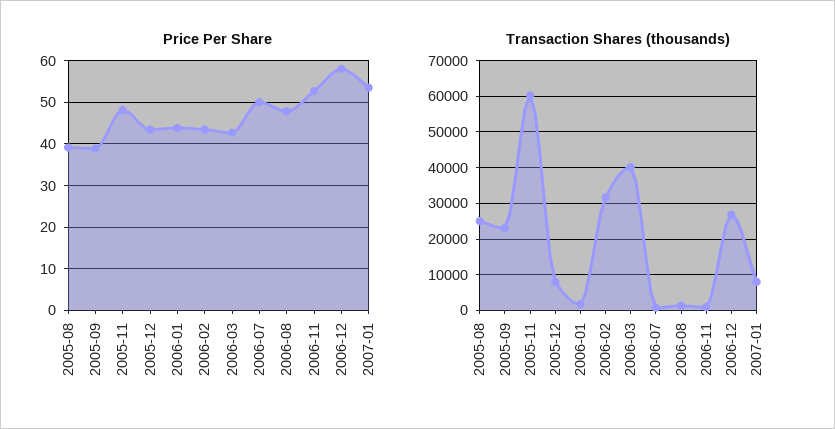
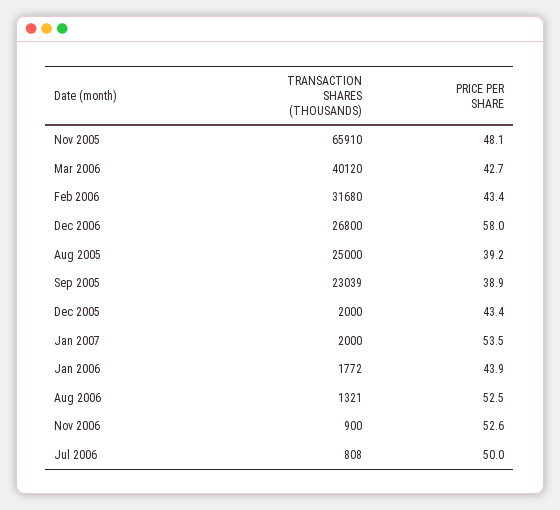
Price Per Share, 2006-08: 48 -> 52.5
Transaction Shares (thousands), 2005-11: 60000 -> 65910
Transaction Shares (thousands), 2005-12: 8000 -> 2000
Transaction Shares (thousands), 2007-01: 8000 -> 2000

